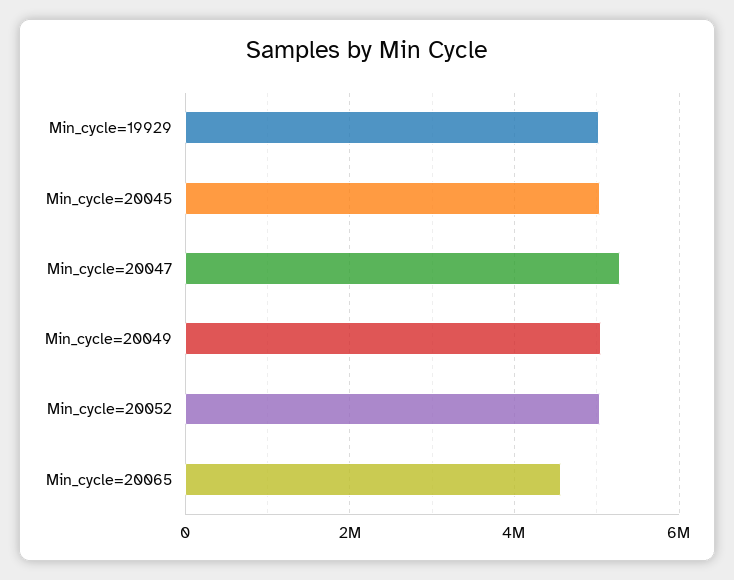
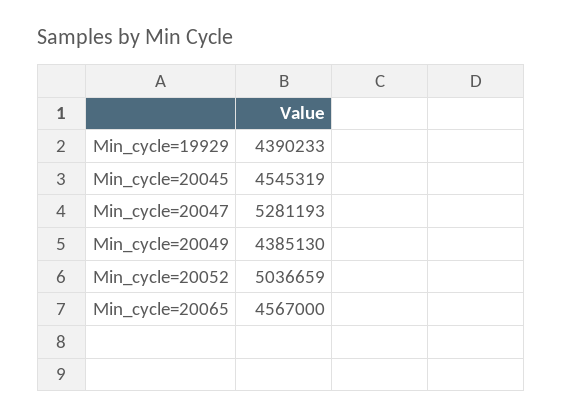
Min_cycle=19929: 5000000 -> 4390233
Min_cycle=20045: 5000000 -> 4545319
Min_cycle=20049: 5000000 -> 4385130

